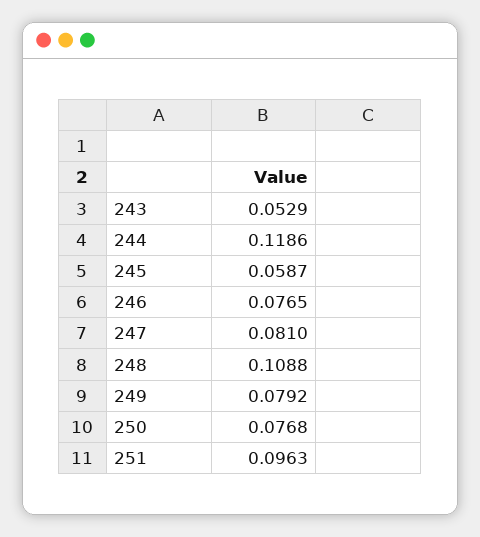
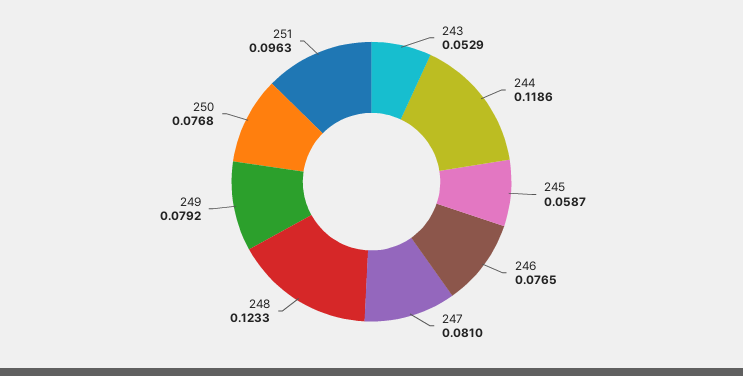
248: 0.1088 -> 0.1233

